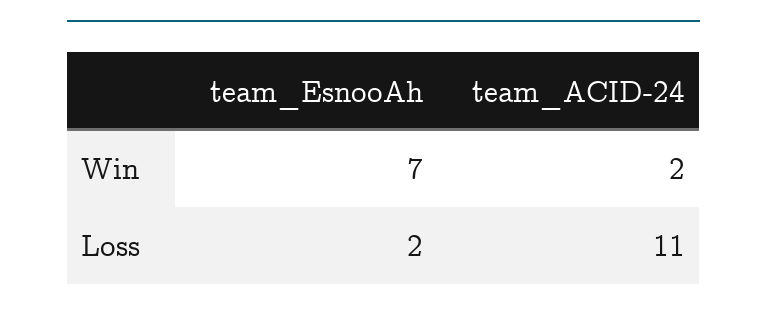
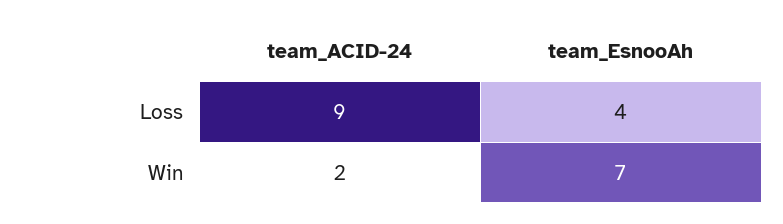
team_EsnooAh, Loss: 2 -> 4
team_ACID-24, Loss: 11 -> 9

